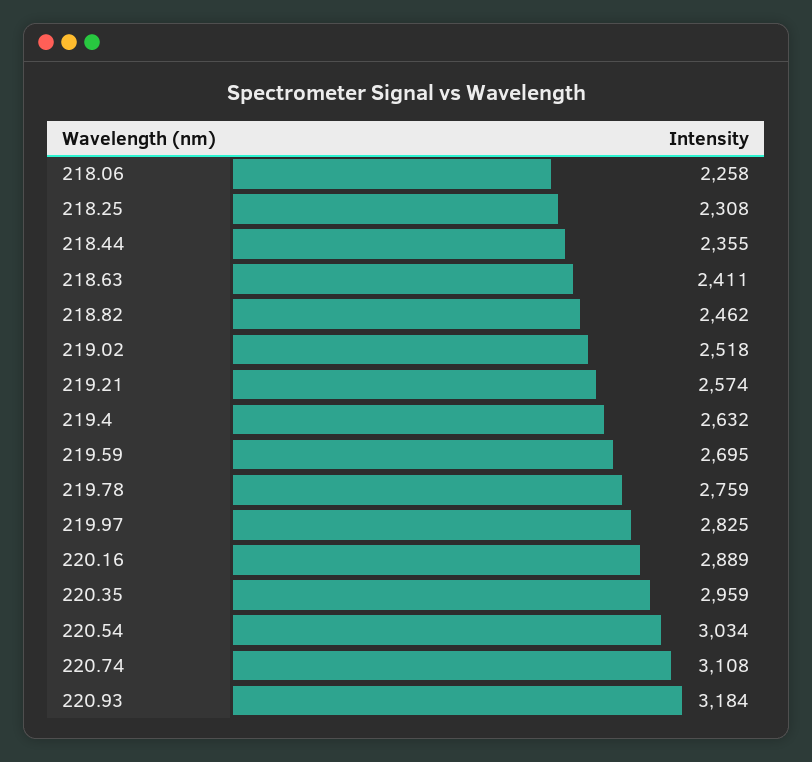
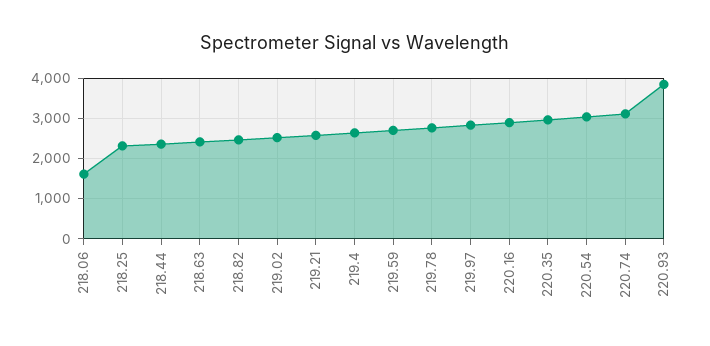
218.06: 2258 -> 1600
220.93: 3184 -> 3800

